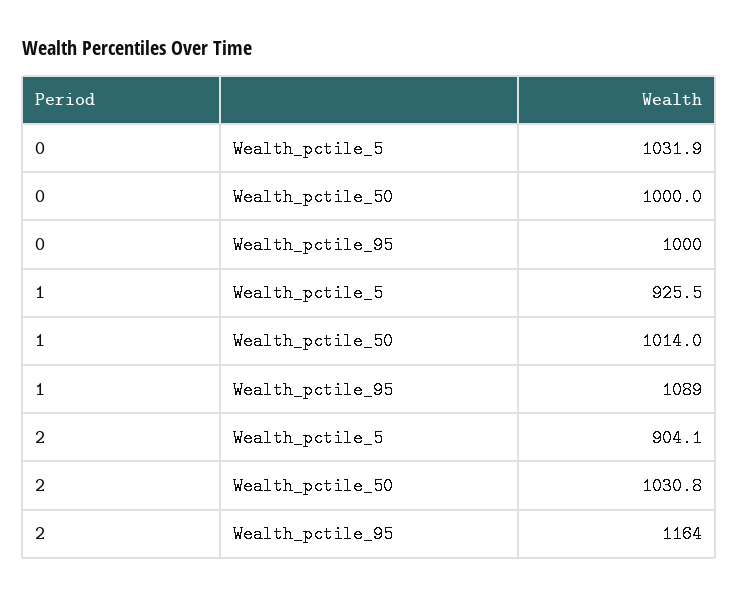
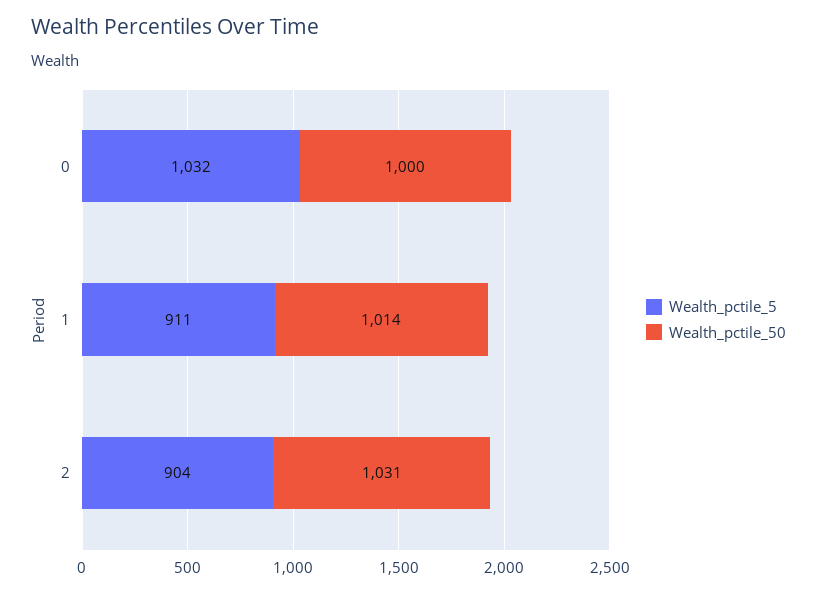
Wealth_pctile_95, 0: 1000 -> none
Wealth_pctile_5, 1: 925.5 -> 911
Wealth_pctile_95, 1: 1089 -> none
Wealth_pctile_95, 2: 1164 -> none

